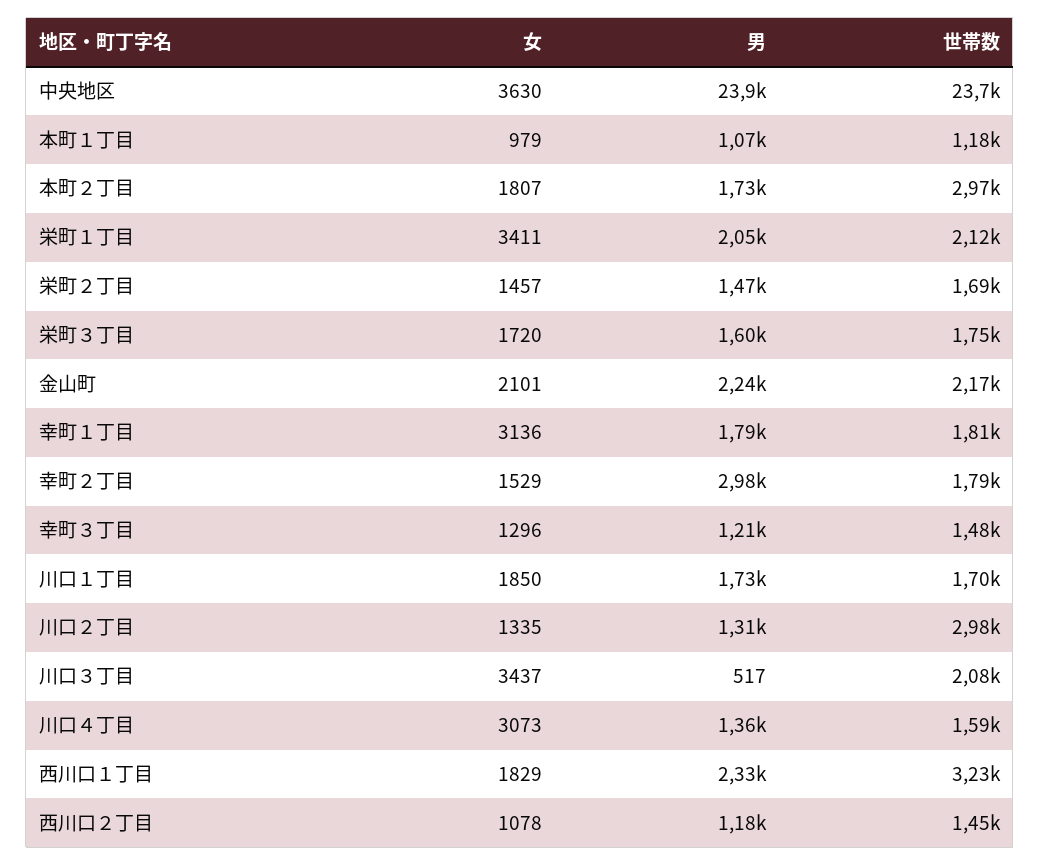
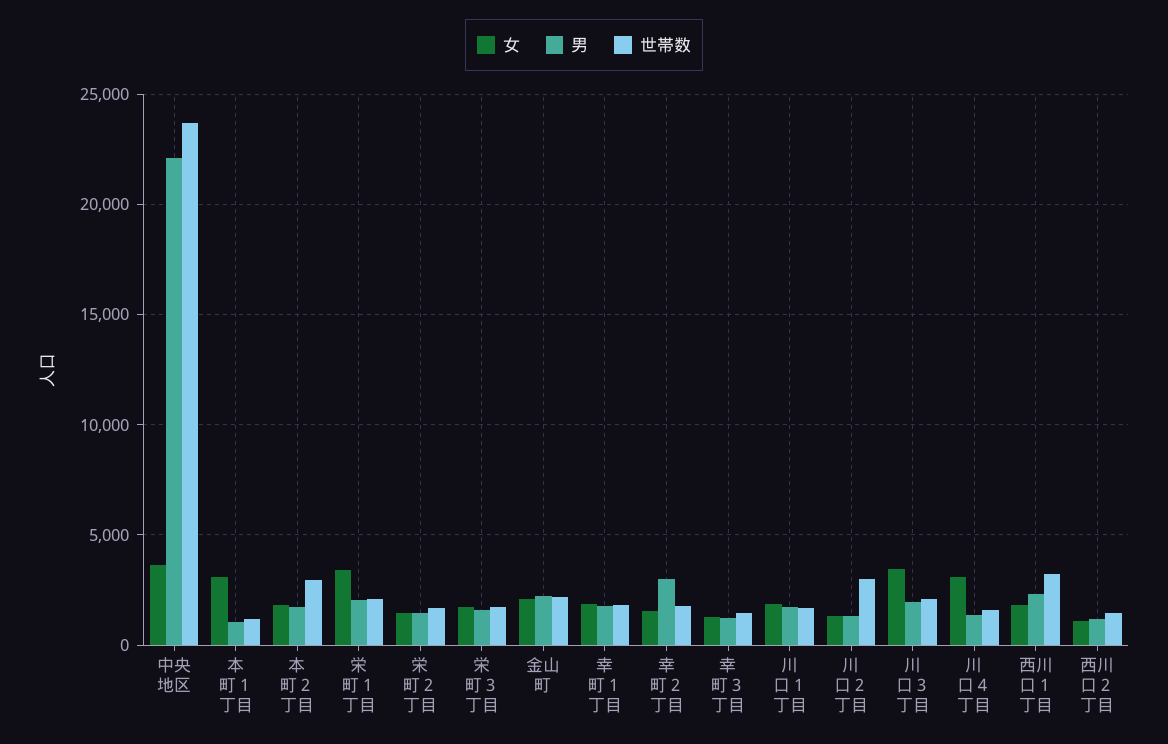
男, 中央地区: 23900 -> 22000
女, 本町１丁目: 979 -> 3000
女, 幸町１丁目: 3136 -> 2000
男, 川口３丁目: 517 -> 2000

